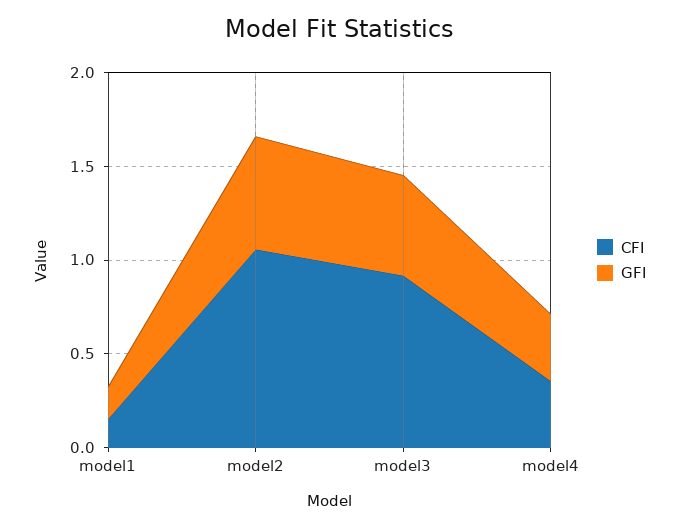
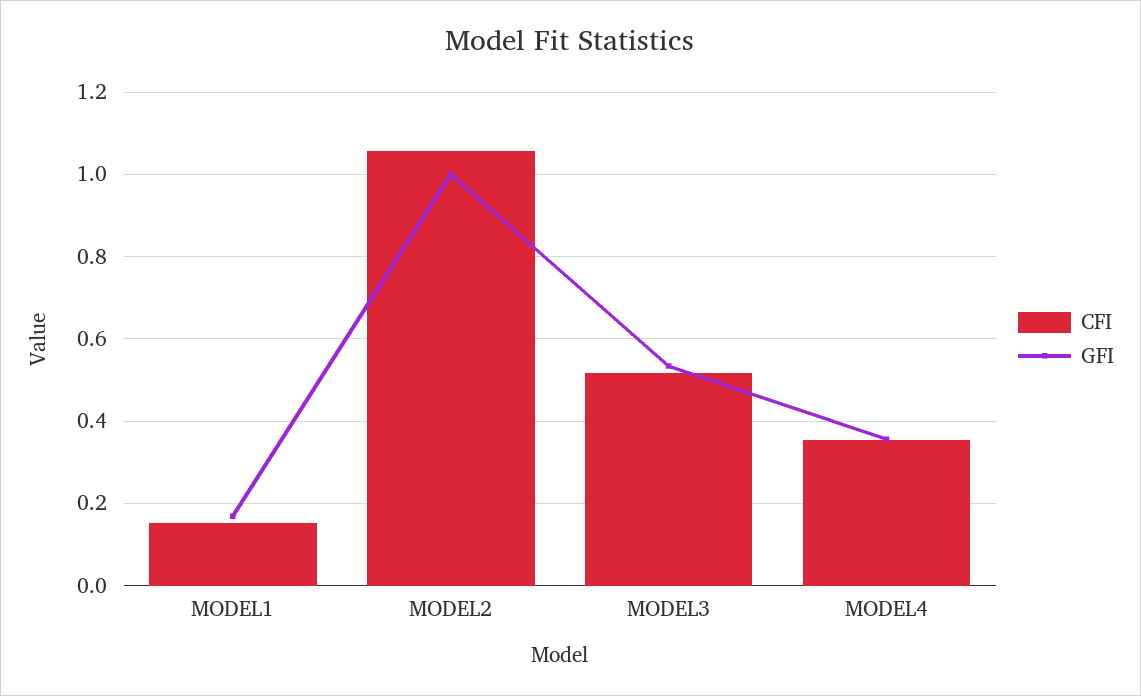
GFI, model2: 0.6 -> 1
CFI, model3: 0.9 -> 0.52

